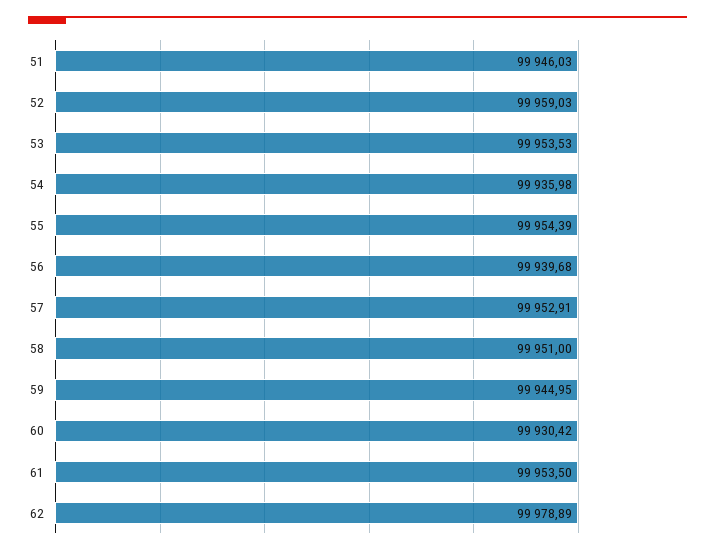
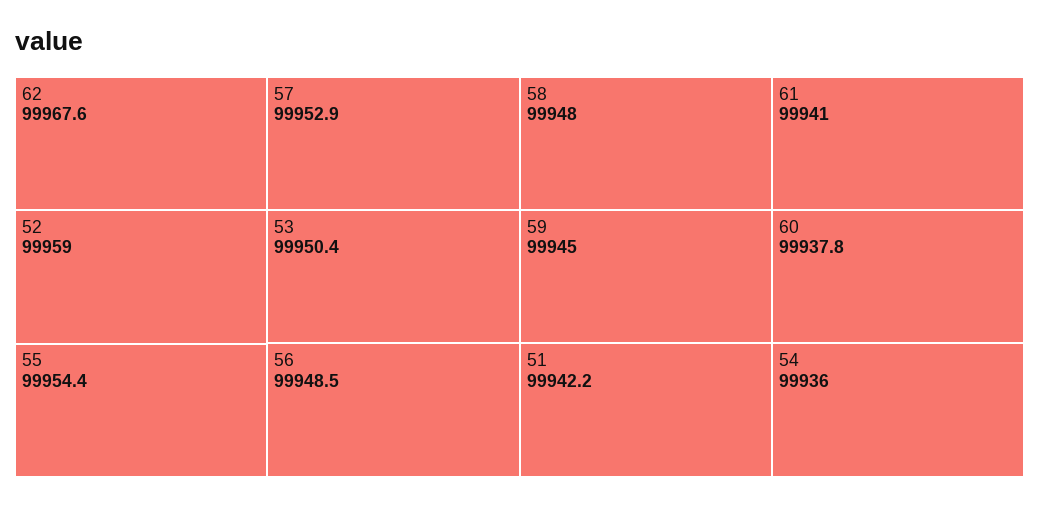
51: 99946.03 -> 99942.2
53: 99953.53 -> 99950.4
56: 99939.68 -> 99948.5
58: 99951 -> 99948
60: 99930.42 -> 99937.8
61: 99953.5 -> 99941
62: 99978.89 -> 99967.6

